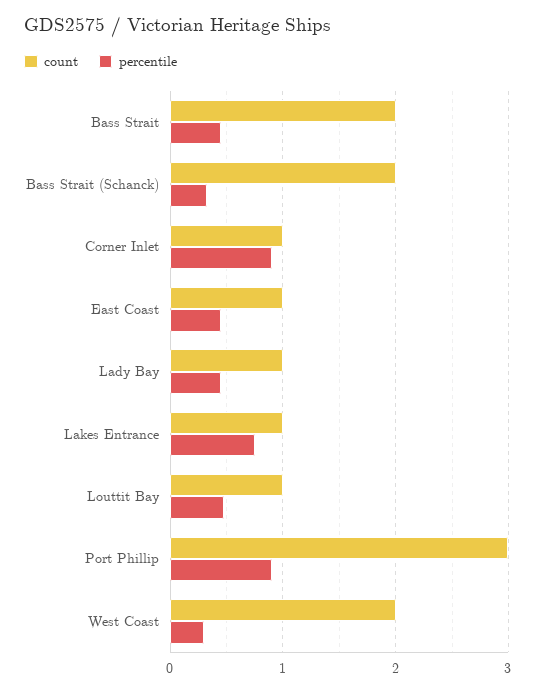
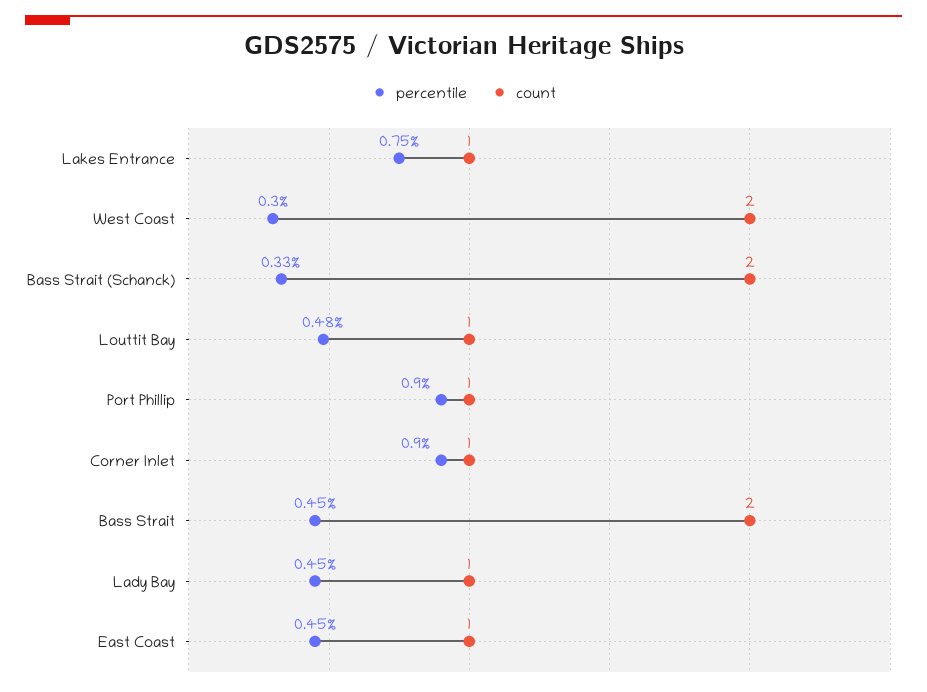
count, Port Phillip: 3 -> 1

